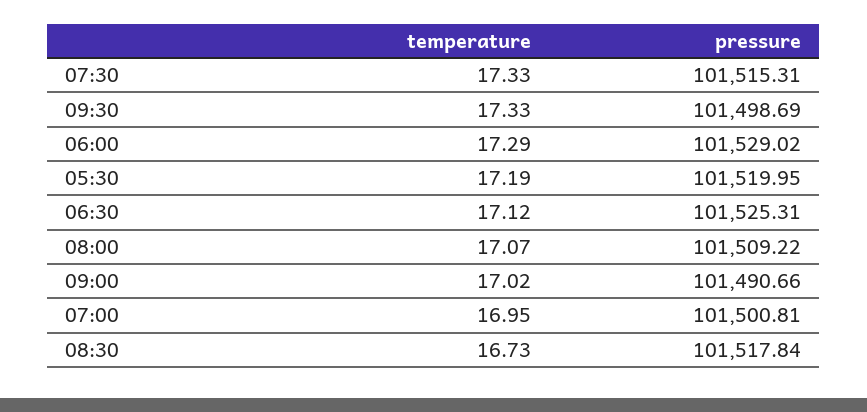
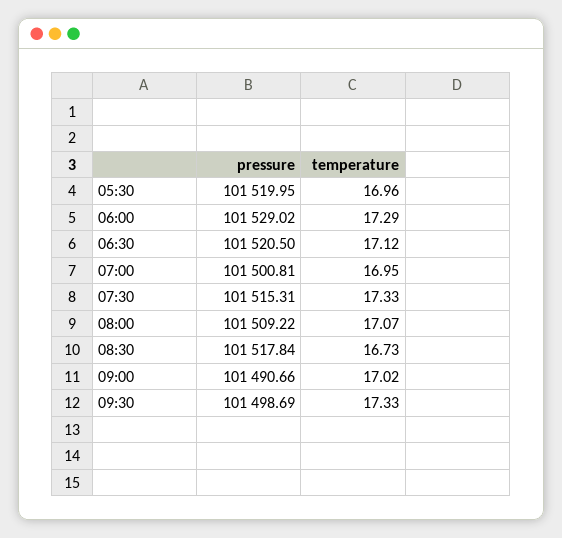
temperature, 05:30: 17.19 -> 16.96
pressure, 06:30: 101525.31 -> 101520.5

